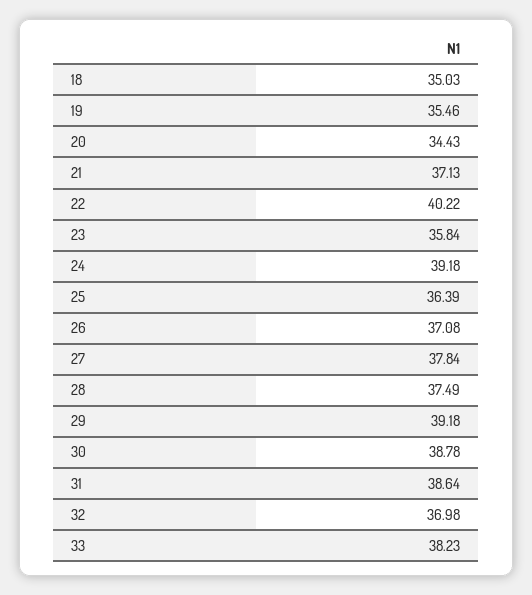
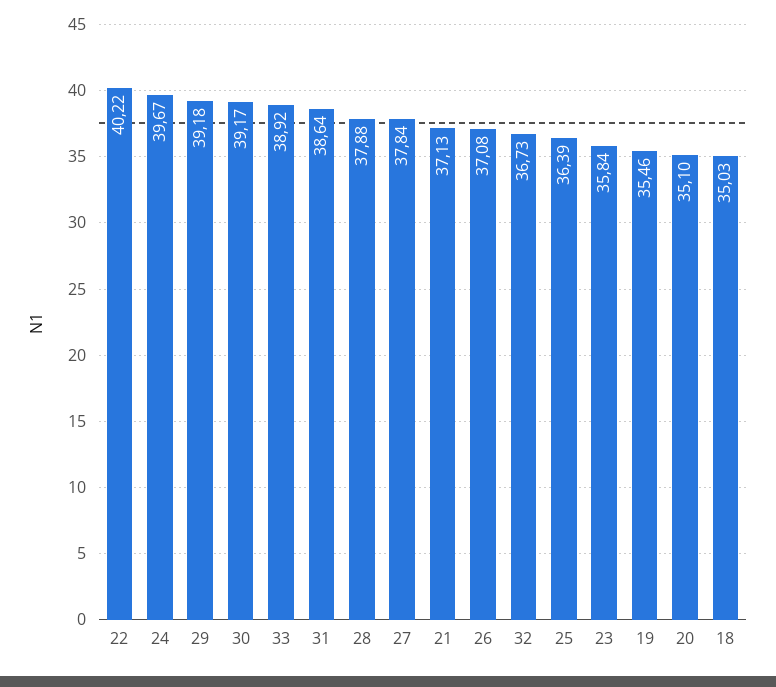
20: 34.43 -> 35.1
24: 39.18 -> 39.67
28: 37.49 -> 37.88
30: 38.78 -> 39.17
32: 36.98 -> 36.73
33: 38.23 -> 38.92

